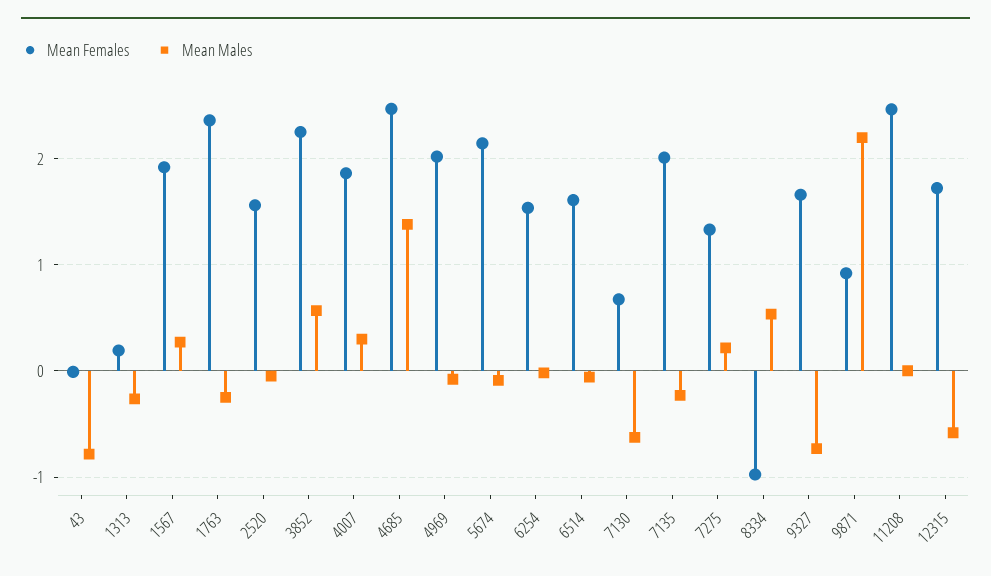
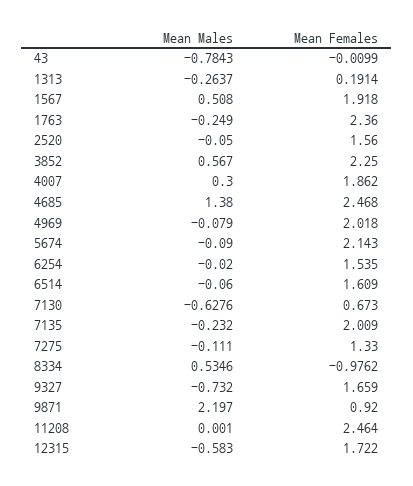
Mean Males, 1567: 0.3 -> 0.508
Mean Males, 7275: 0.2 -> -0.111

